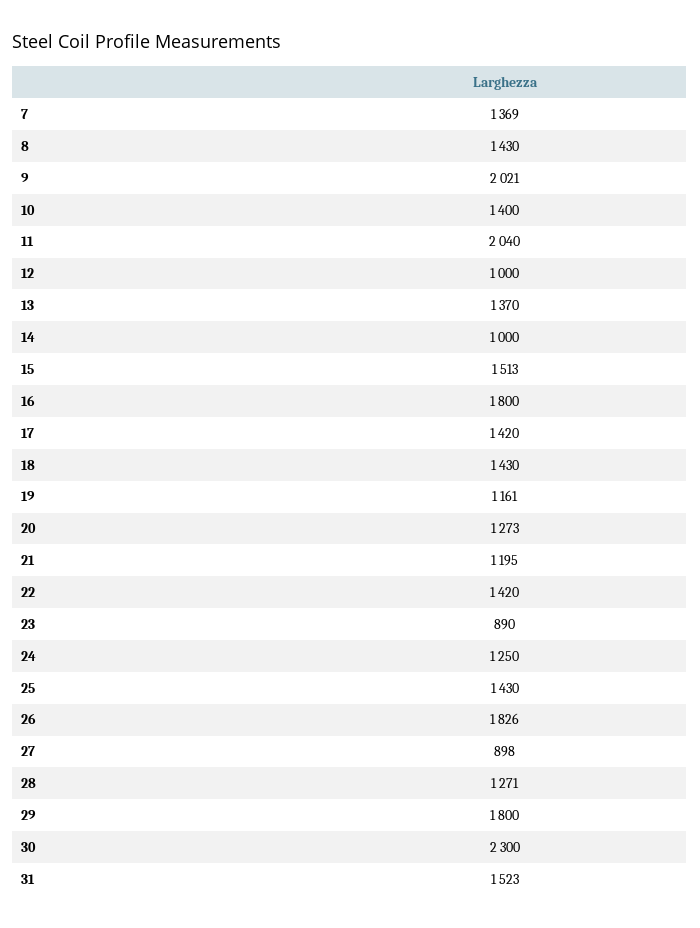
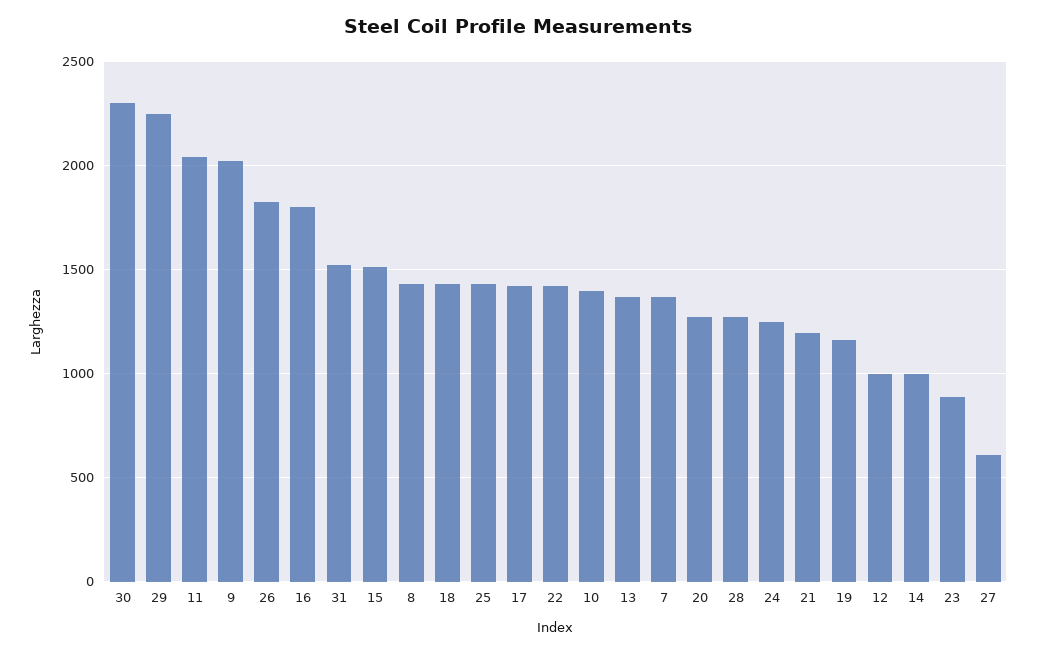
27: 898 -> 600
29: 1800 -> 2250

